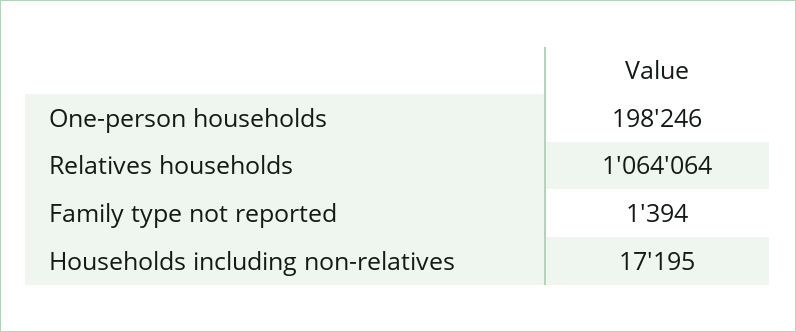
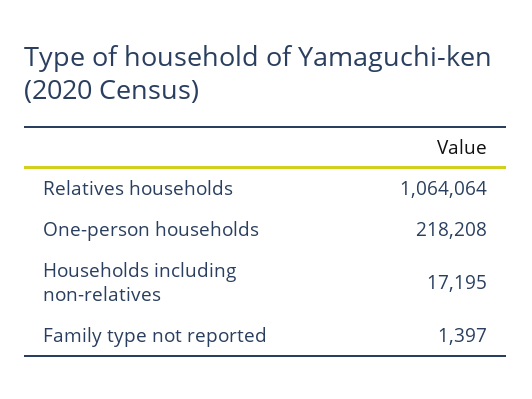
One-person households: 198246 -> 218208
Family type not reported: 1394 -> 1397

